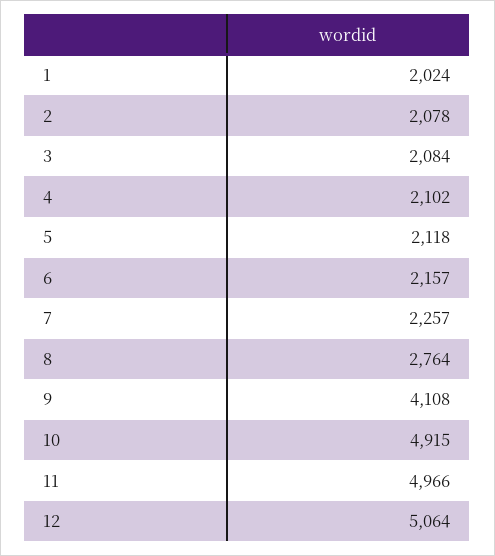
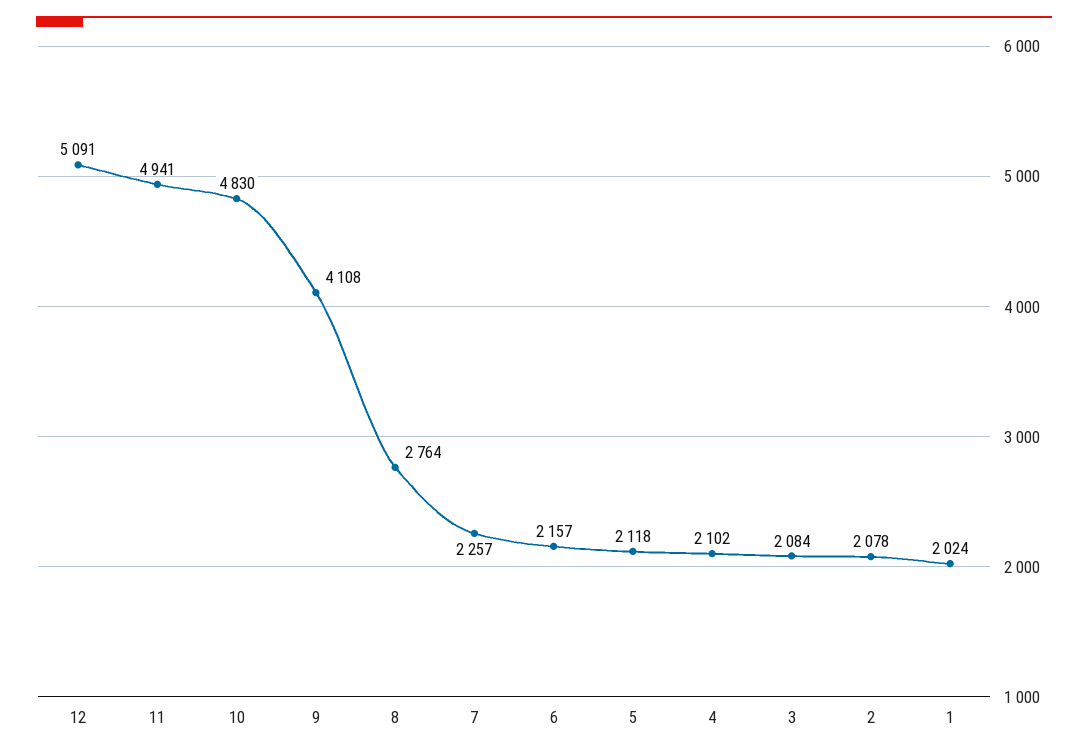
10: 4915 -> 4830
11: 4966 -> 4941
12: 5064 -> 5091

